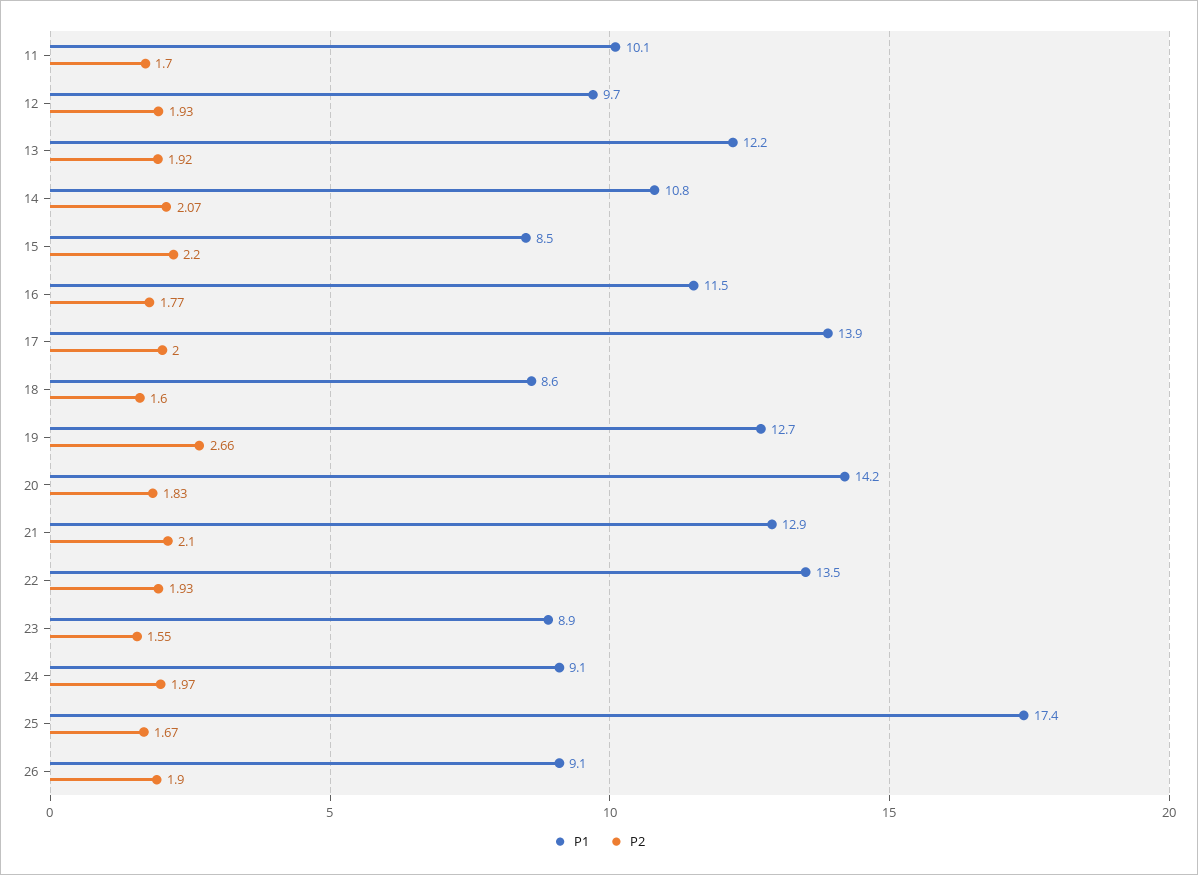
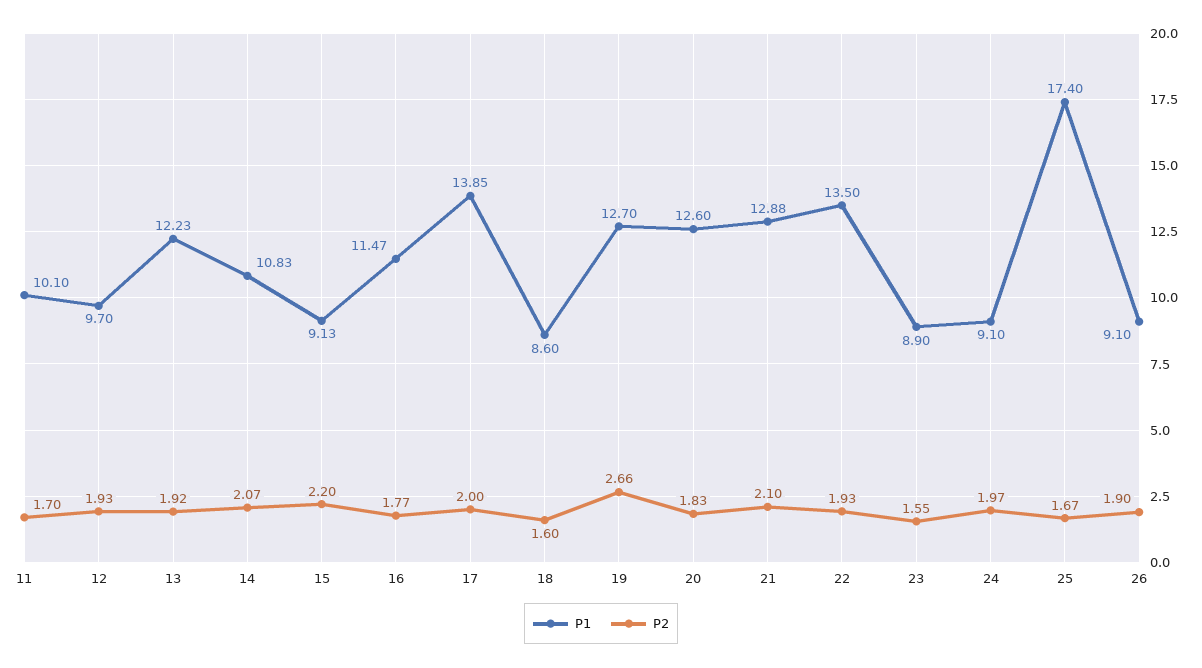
P1, 15: 8.5 -> 9.13
P1, 20: 14.2 -> 12.6

